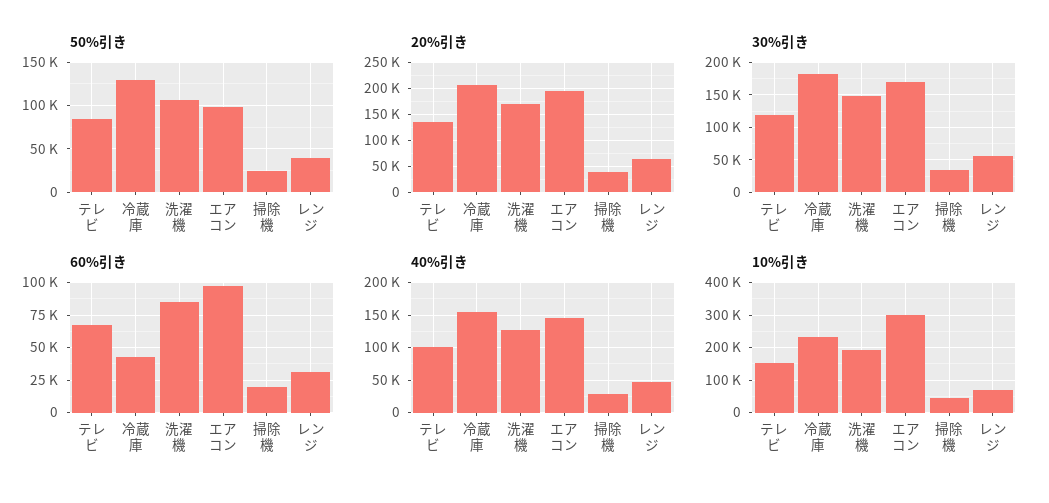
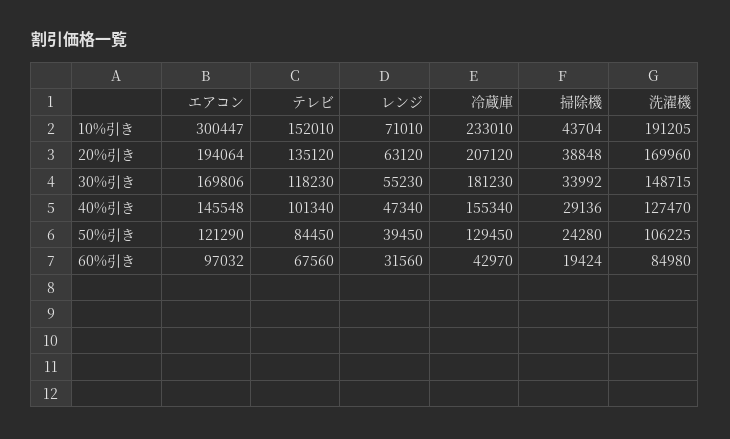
50%引き, エアコン: 100000 -> 121290

